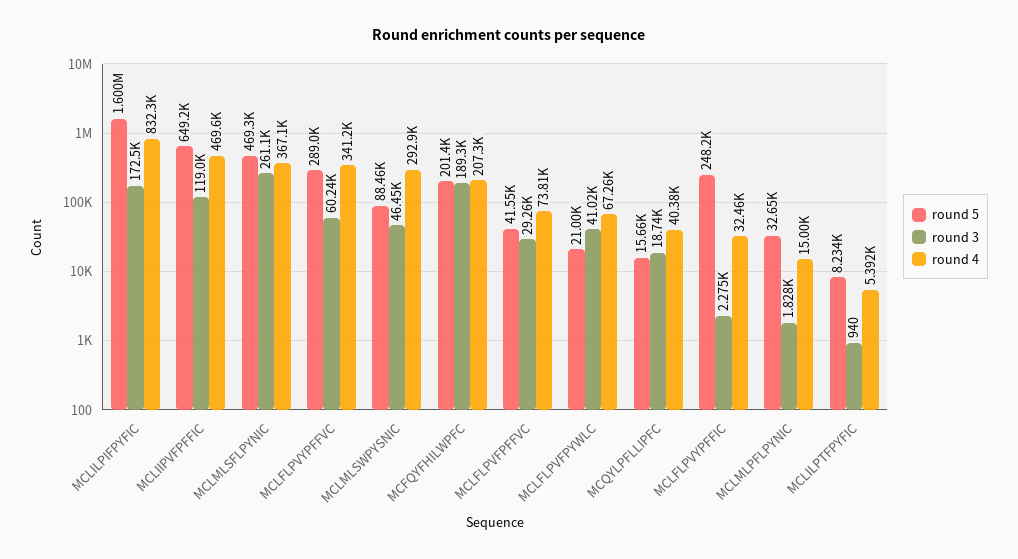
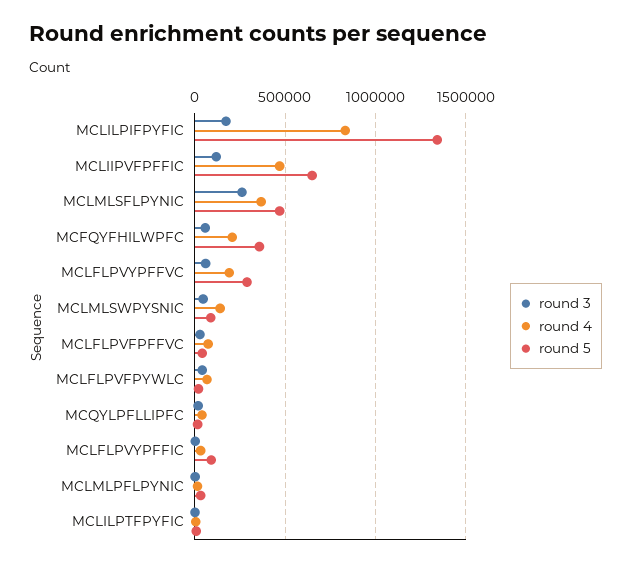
round 5, MCLILPIFPYFIC: 1600000 -> 1350000
round 4, MCLFLPVYPFFVC: 341200 -> 200000
round 4, MCLMLSWPYSNIC: 292900 -> 150000
round 5, MCFQYFHILWPFC: 201400 -> 350000
round 3, MCFQYFHILWPFC: 189300 -> 50000
round 5, MCLFLPVYPFFIC: 248200 -> 100000

